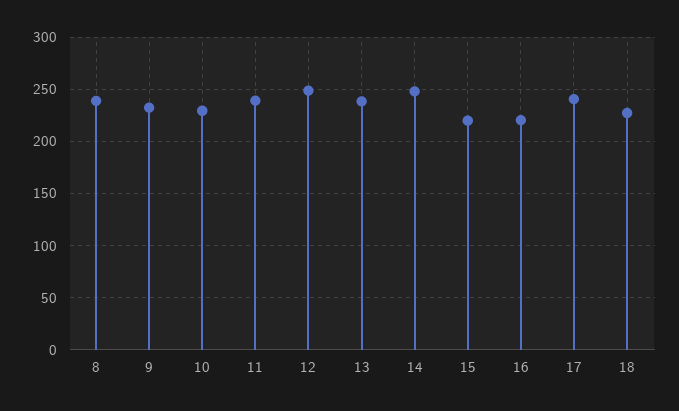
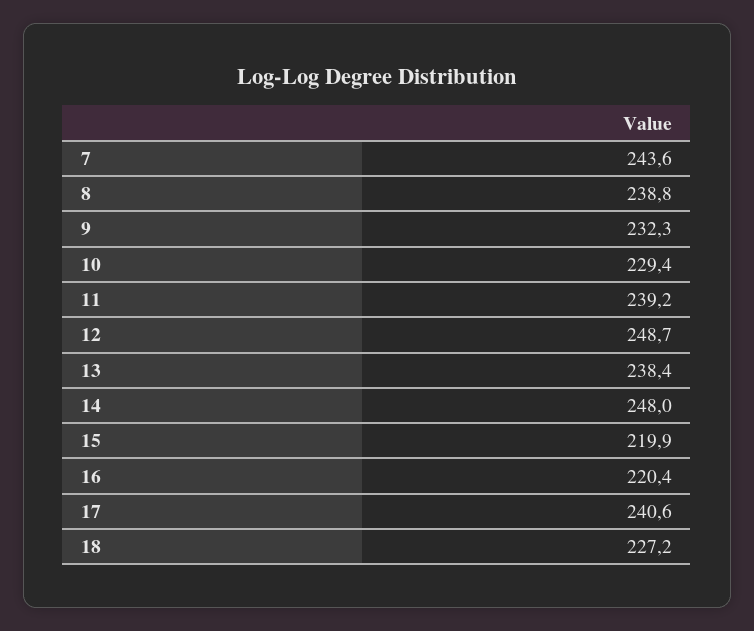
7: none -> 243.6

